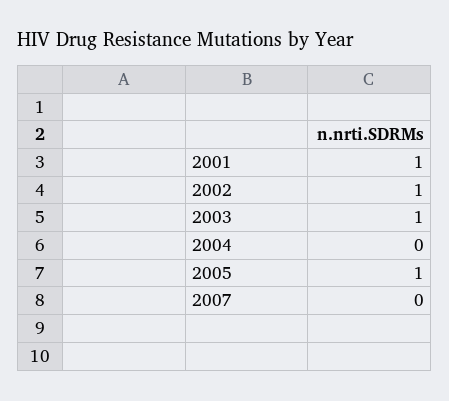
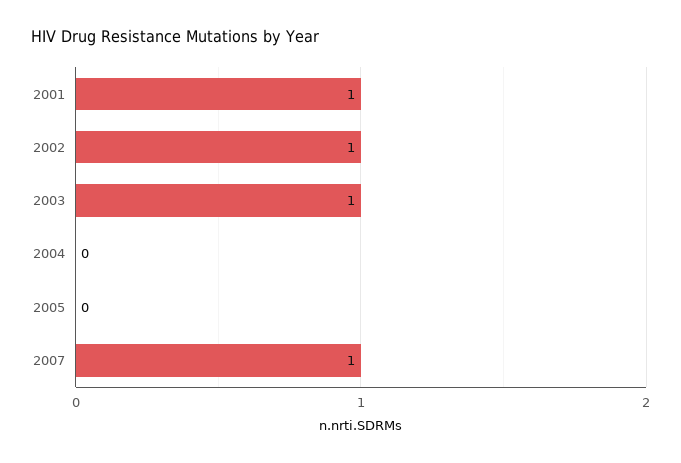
2005: 1 -> 0
2007: 0 -> 1

